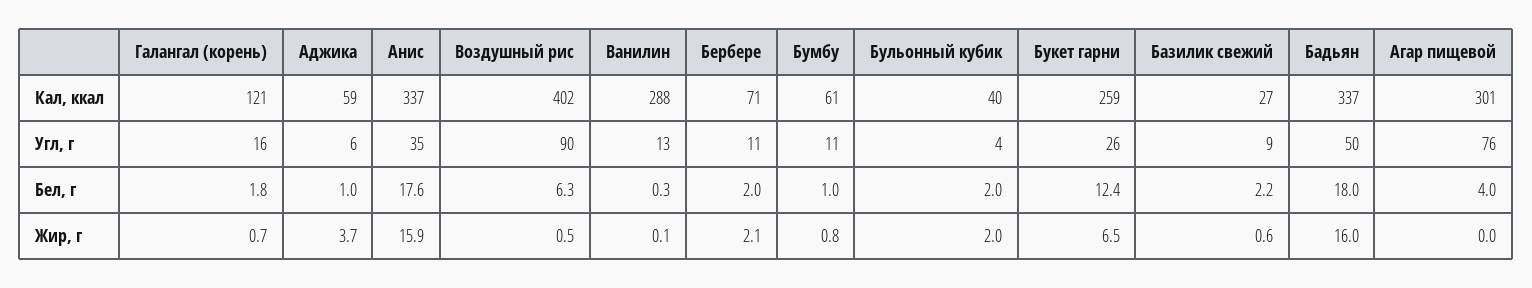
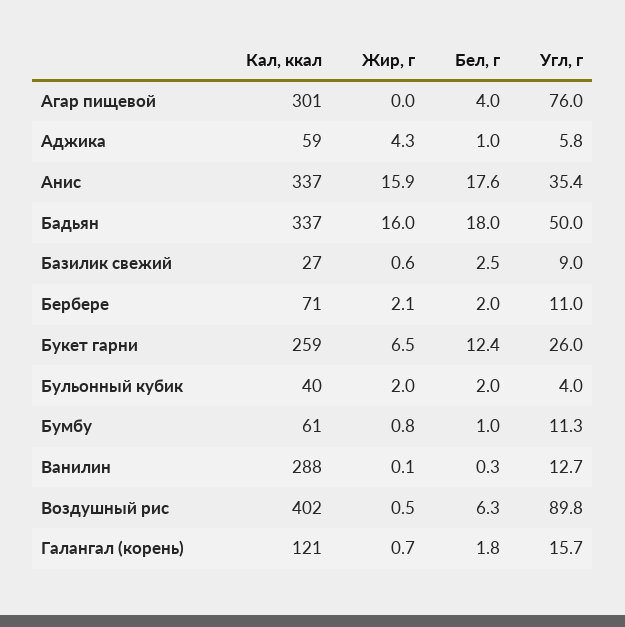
Базилик свежий, Бел, г: 2.2 -> 2.5
Аджика, Жир, г: 3.7 -> 4.3

